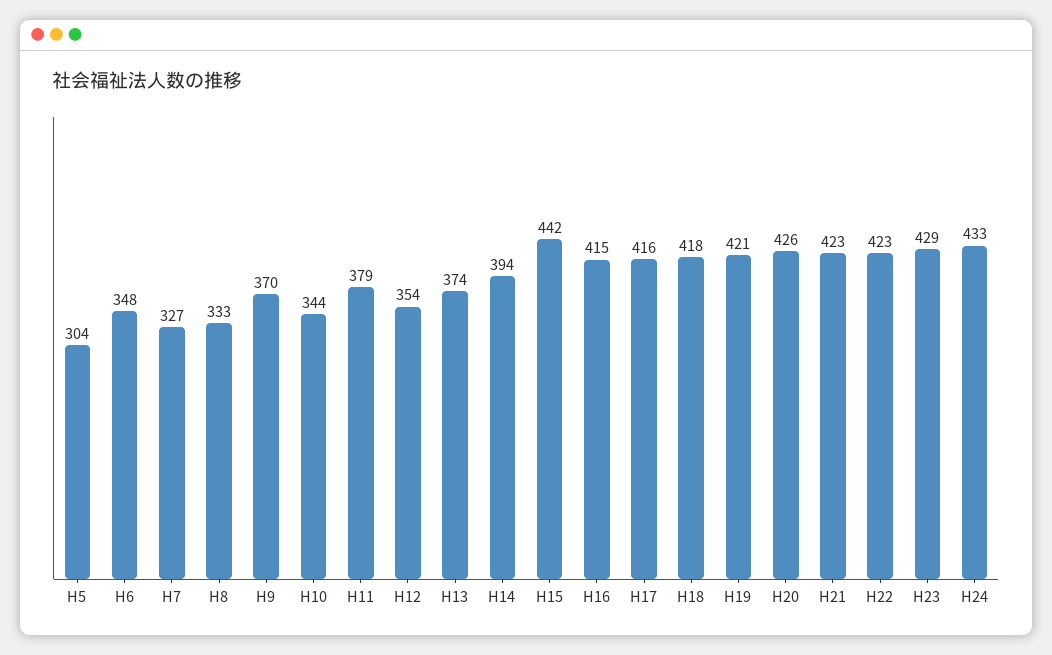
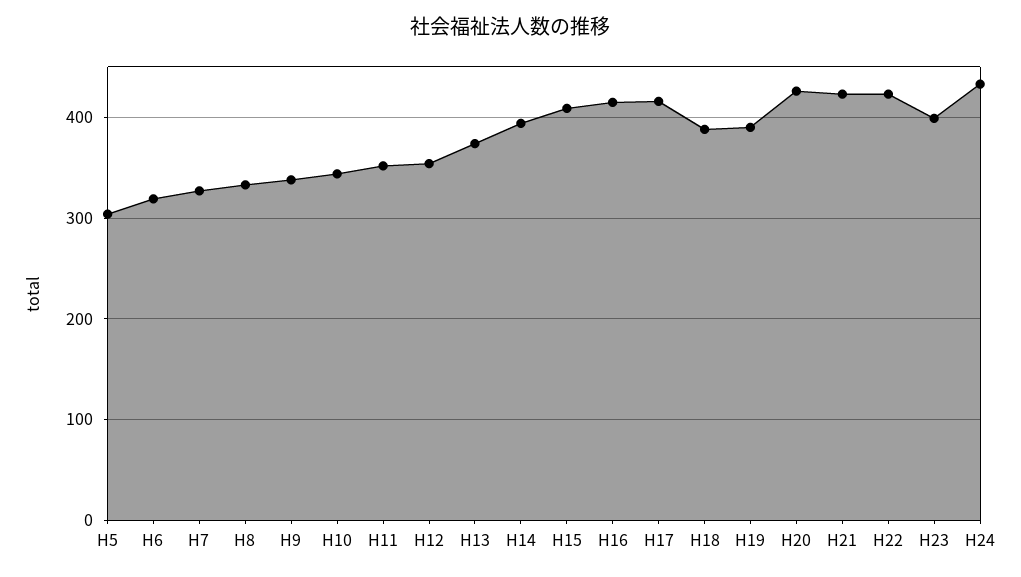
H6: 348 -> 320
H9: 370 -> 340
H11: 379 -> 350
H15: 442 -> 410
H18: 418 -> 390
H19: 421 -> 390
H23: 429 -> 400

